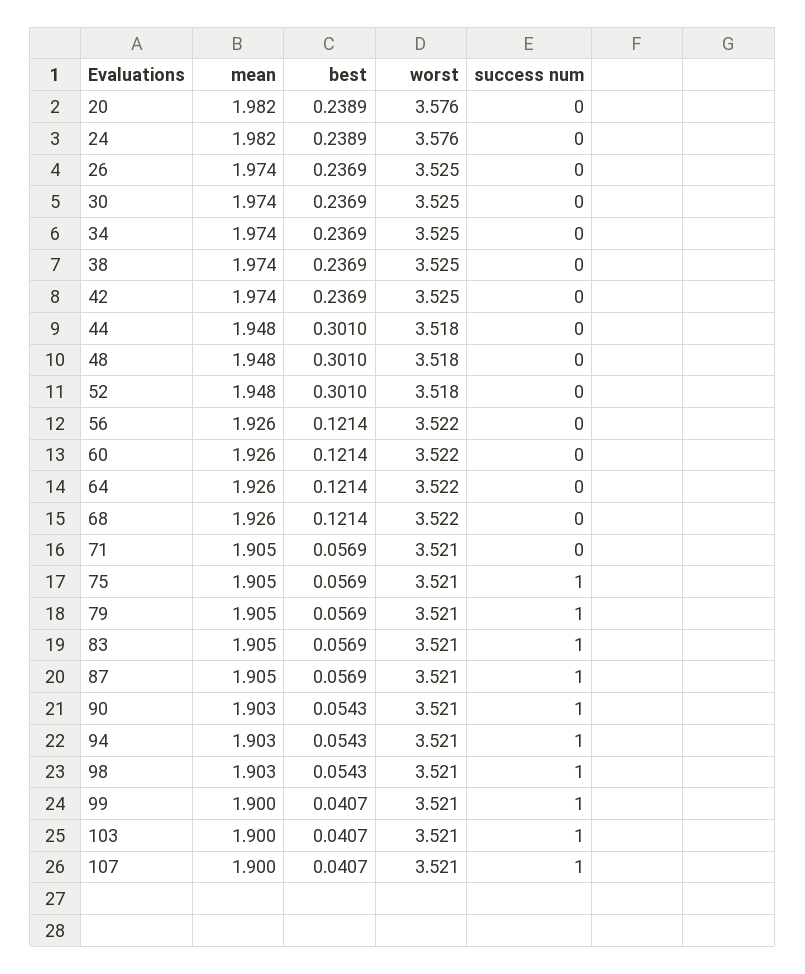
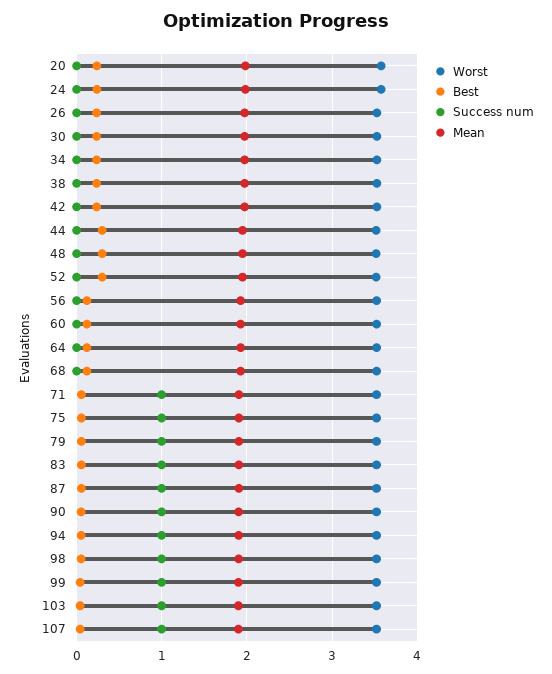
success num, 71: 0 -> 1

